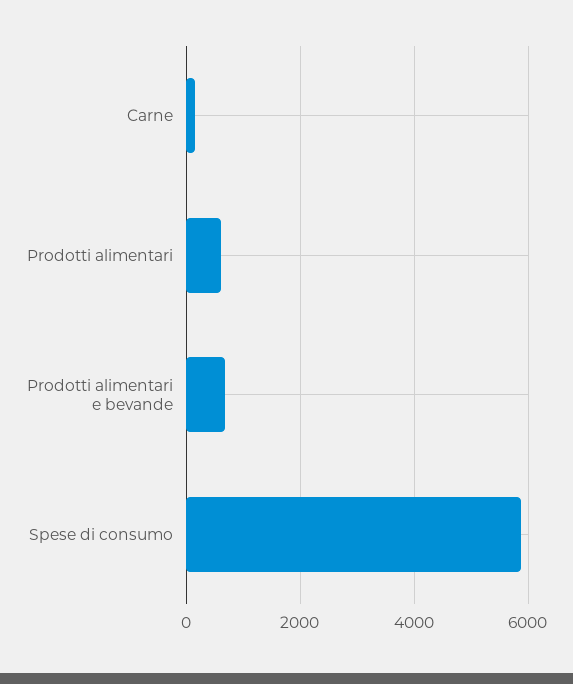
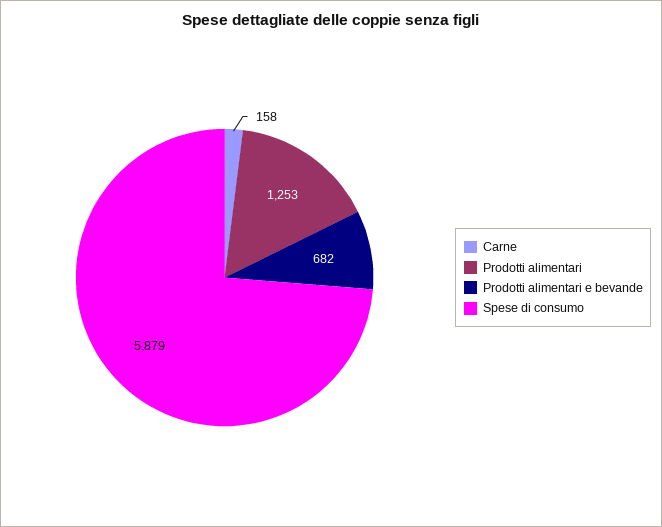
Prodotti alimentari: 600 -> 1253

